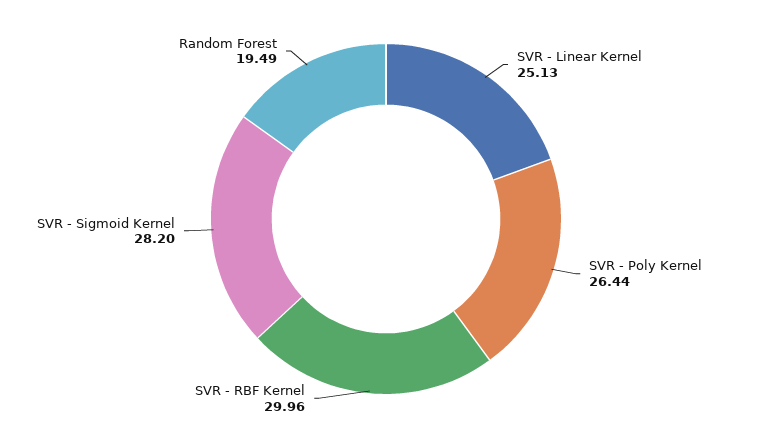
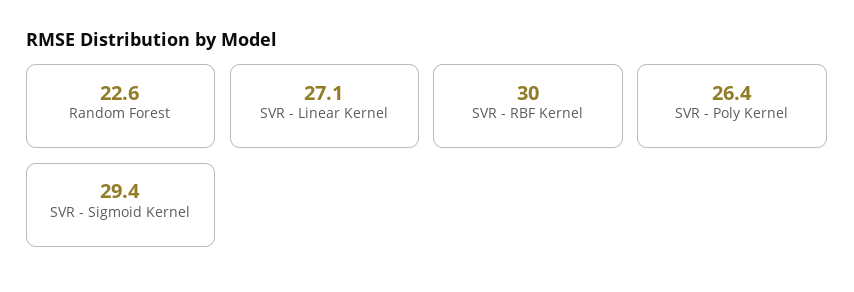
SVR - Linear Kernel: 25.13 -> 27.1
SVR - Sigmoid Kernel: 28.2 -> 29.4
Random Forest: 19.49 -> 22.6

